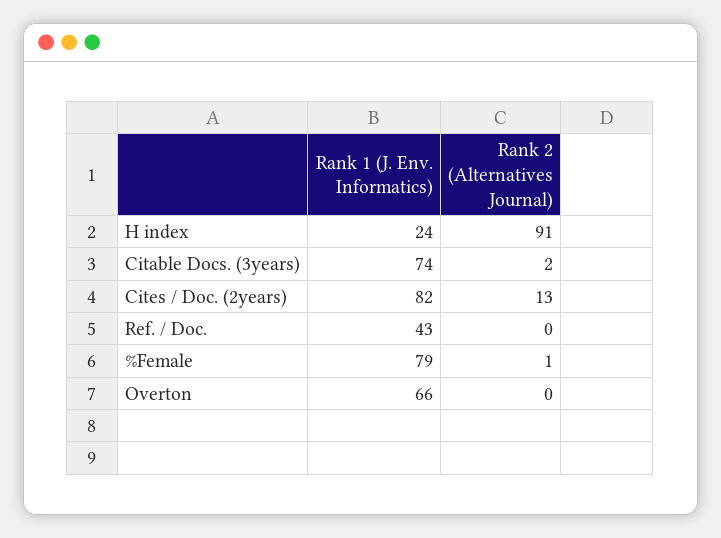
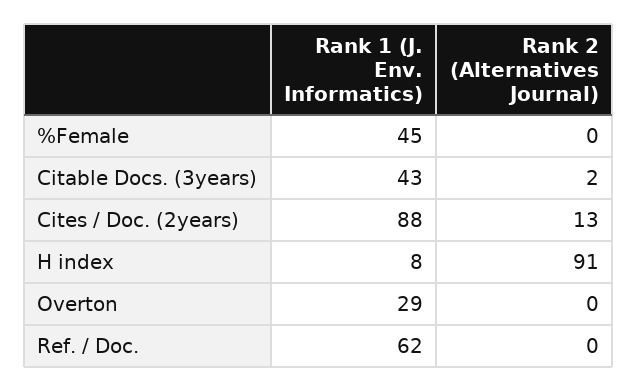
Rank 1 (J. Env. Informatics), H index: 24 -> 8
Rank 1 (J. Env. Informatics), Citable Docs. (3years): 74 -> 43
Rank 1 (J. Env. Informatics), Cites / Doc. (2years): 82 -> 88
Rank 1 (J. Env. Informatics), Ref. / Doc.: 43 -> 62
Rank 1 (J. Env. Informatics), %Female: 79 -> 45
Rank 2 (Alternatives Journal), %Female: 1 -> 0
Rank 1 (J. Env. Informatics), Overton: 66 -> 29

